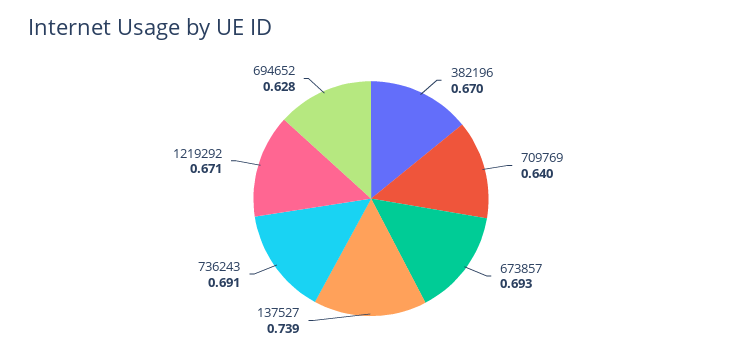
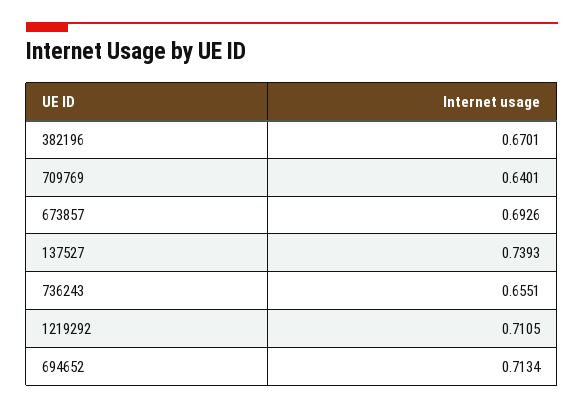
736243: 0.691 -> 0.6551
1219292: 0.671 -> 0.7105
694652: 0.628 -> 0.7134

